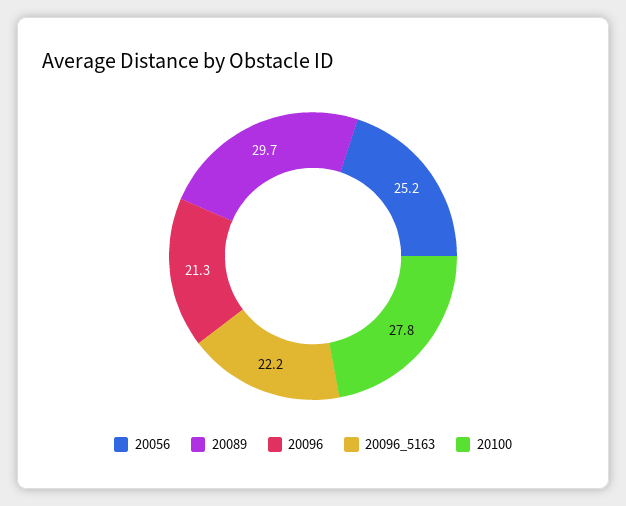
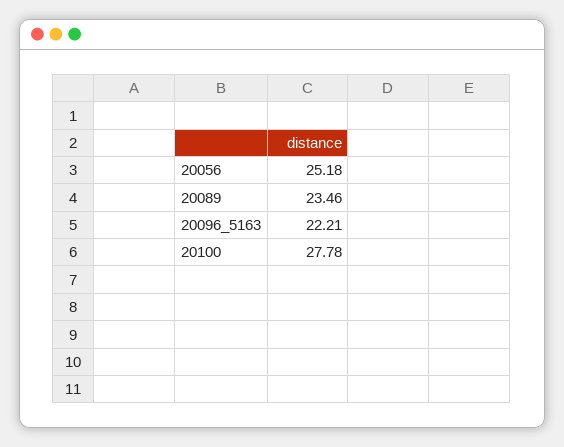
20089: 29.7 -> 23.46
20096: 21.3 -> none

